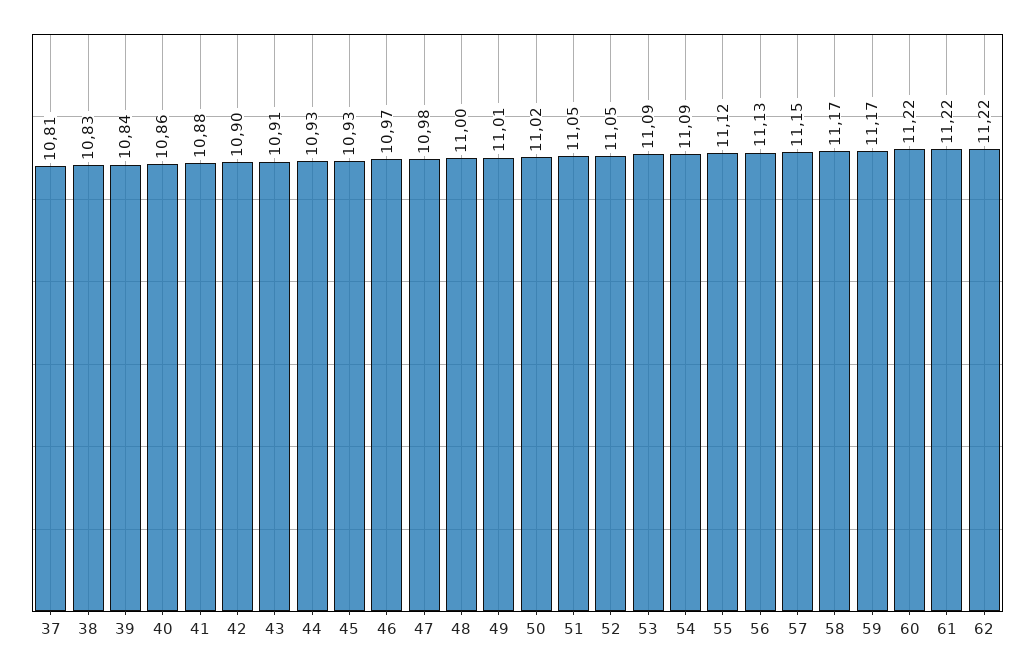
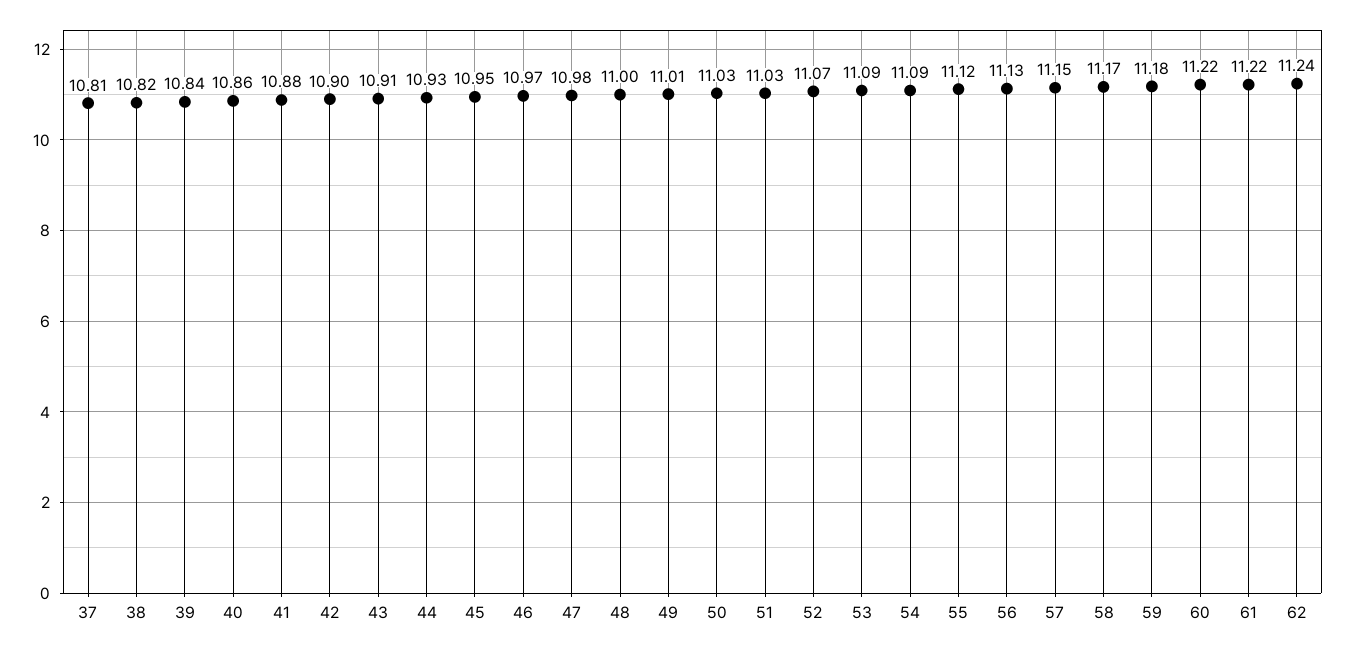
38: 10.83 -> 10.82
45: 10.93 -> 10.95
50: 11.02 -> 11.03
51: 11.05 -> 11.03
52: 11.05 -> 11.07
59: 11.17 -> 11.18
62: 11.22 -> 11.24

